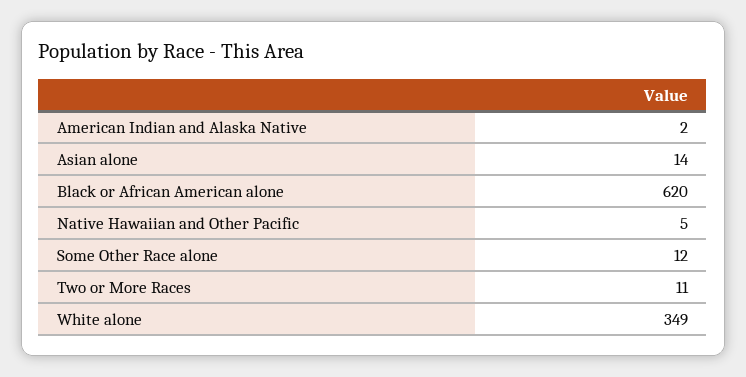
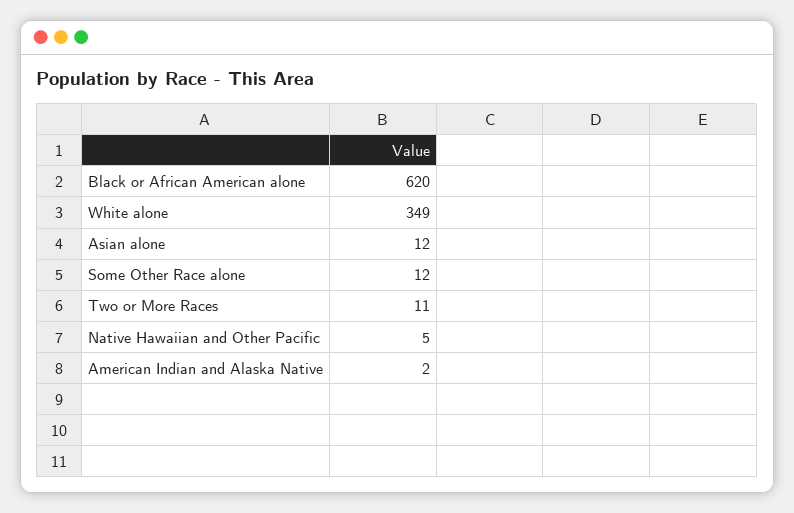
Asian alone: 14 -> 12

